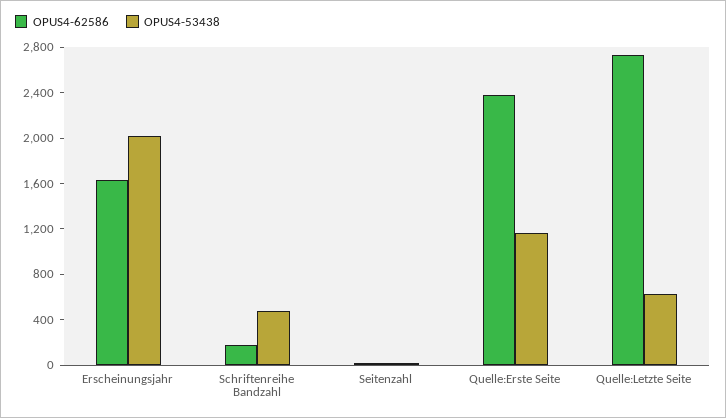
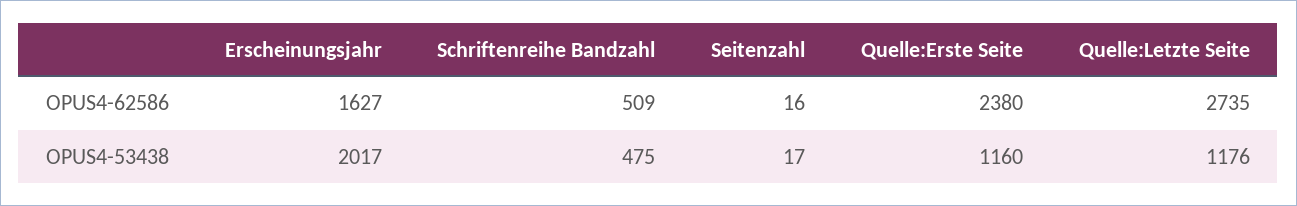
OPUS4-62586, Schriftenreihe Bandzahl: 200 -> 509
OPUS4-53438, Quelle:Letzte Seite: 600 -> 1176

